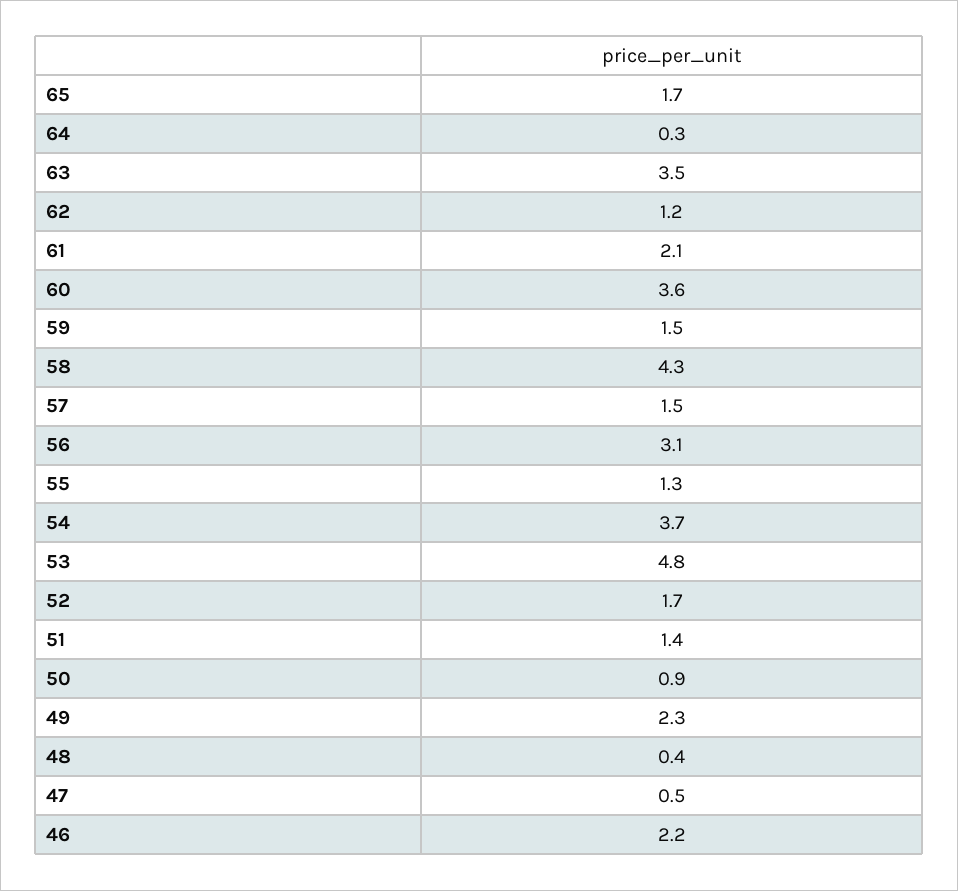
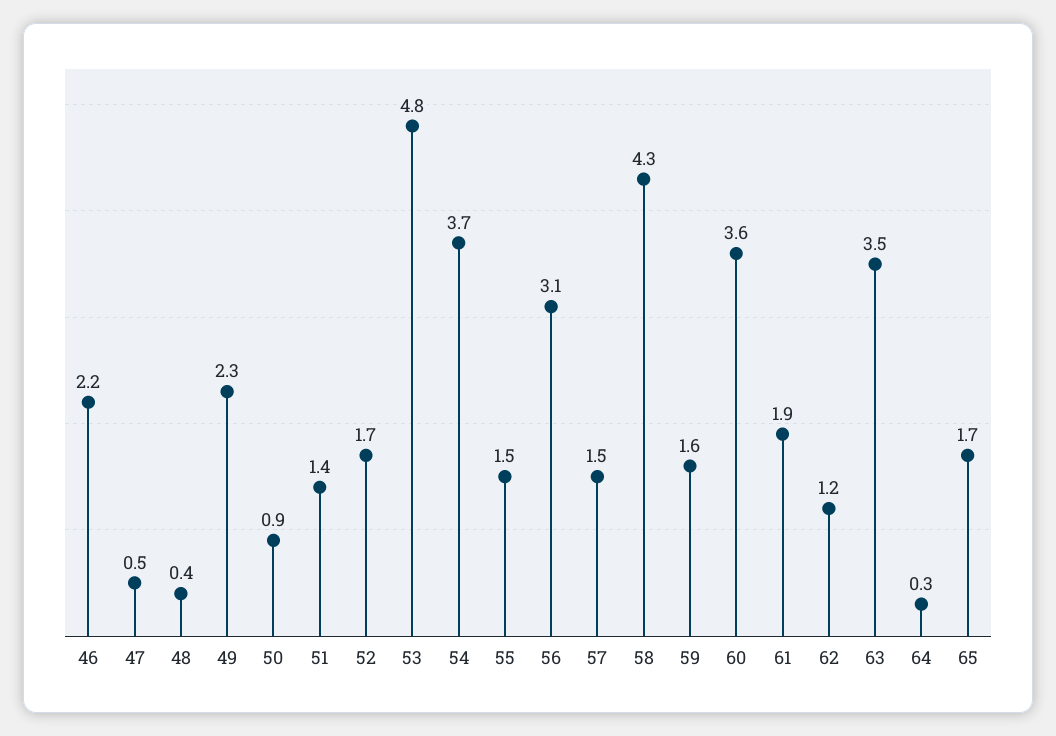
61: 2.1 -> 1.9
59: 1.5 -> 1.6
55: 1.3 -> 1.5

